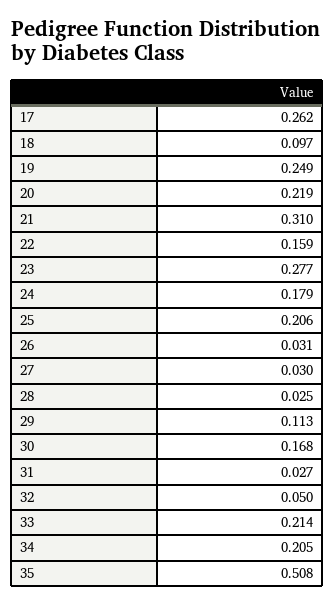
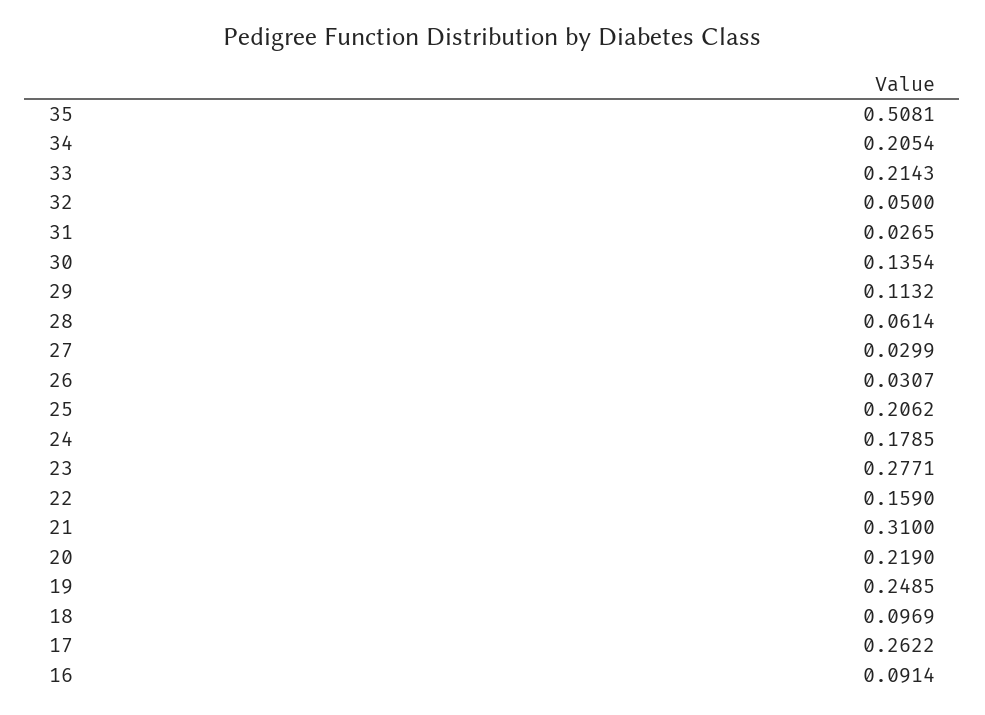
28: 0.025 -> 0.0614
30: 0.168 -> 0.1354
16: none -> 0.0914

